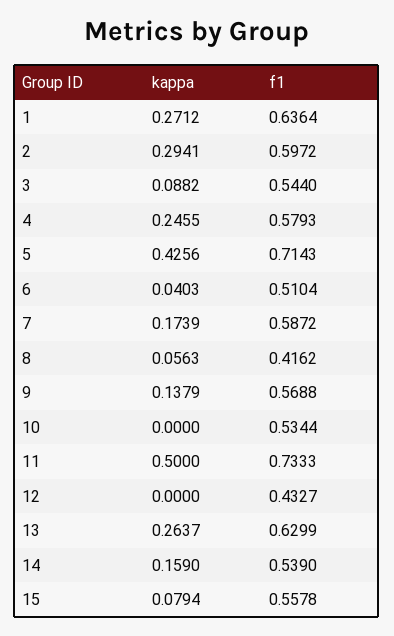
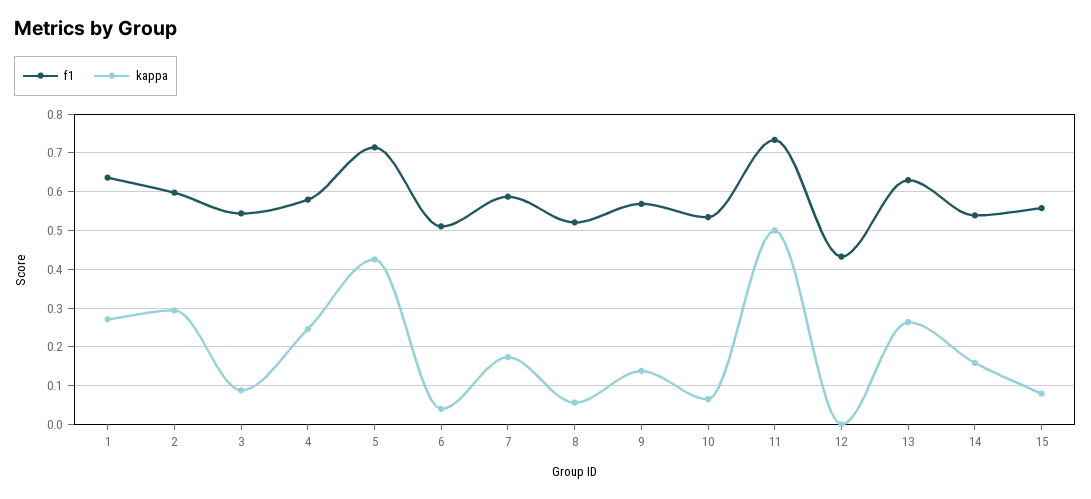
f1, 8: 0.4162 -> 0.52
kappa, 10: 0 -> 0.06

